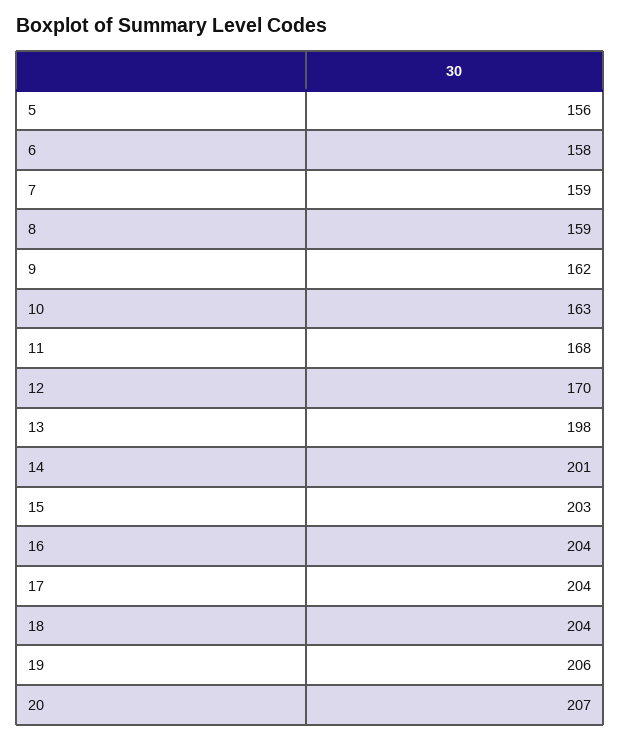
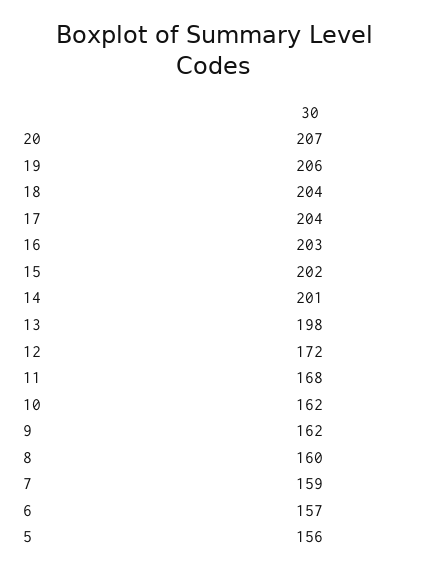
6: 158 -> 157
8: 159 -> 160
10: 163 -> 162
12: 170 -> 172
15: 203 -> 202
16: 204 -> 203

